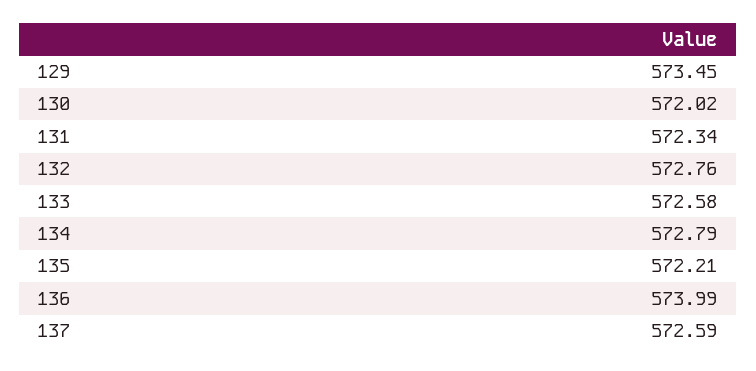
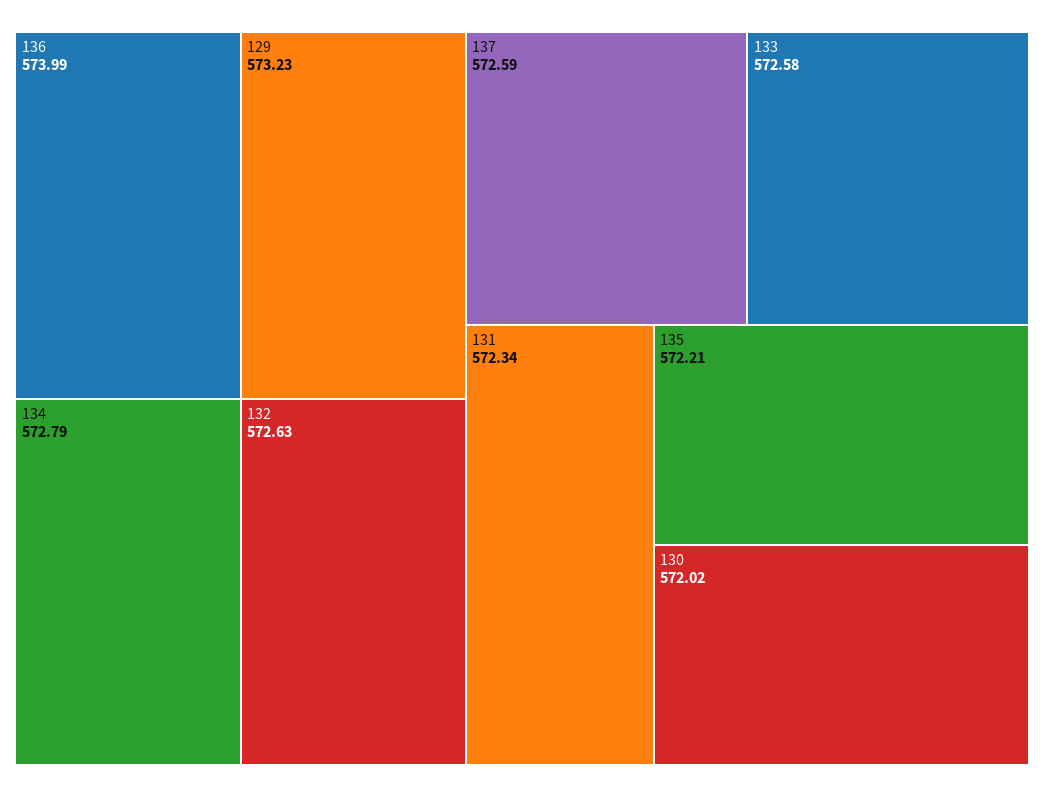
129: 573.45 -> 573.23
132: 572.76 -> 572.63

